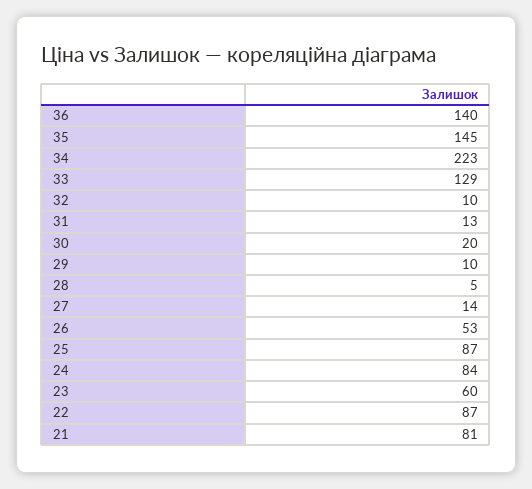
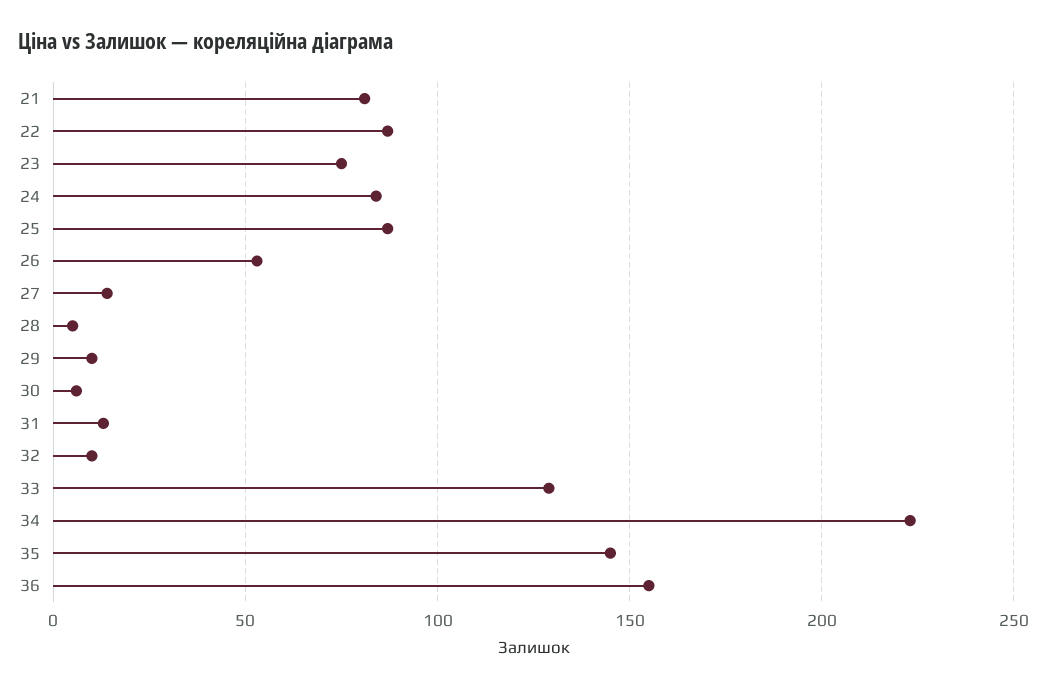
36: 140 -> 155
30: 20 -> 5
23: 60 -> 75

